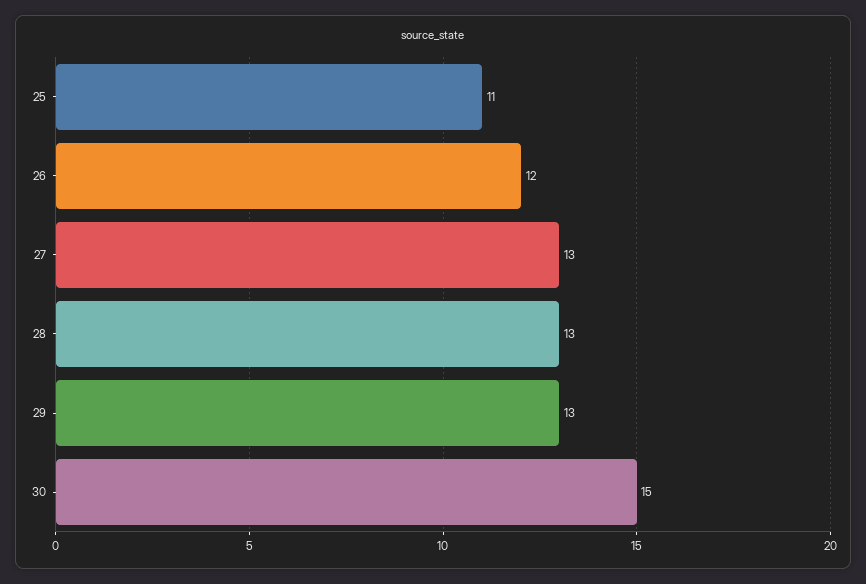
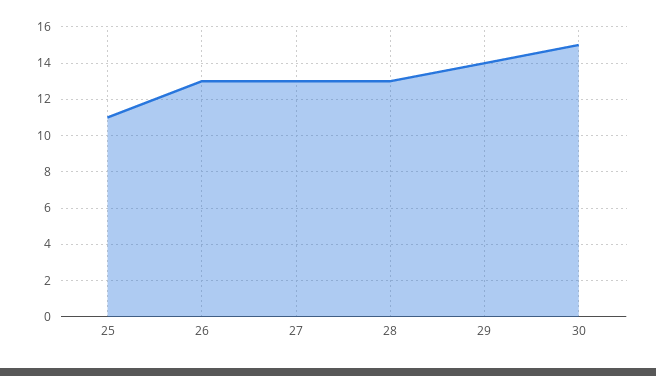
26: 12 -> 13
29: 13 -> 14

